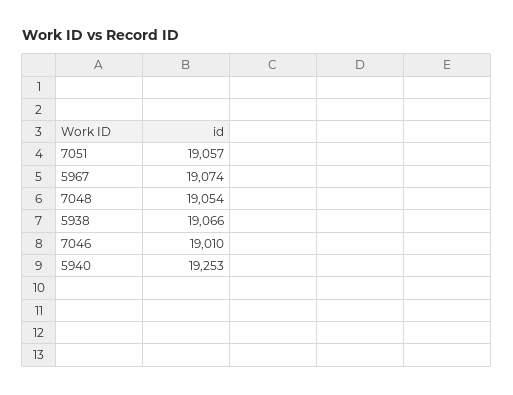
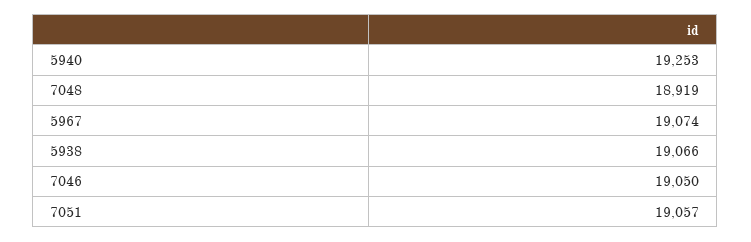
7048: 19054 -> 18919
7046: 19010 -> 19050

